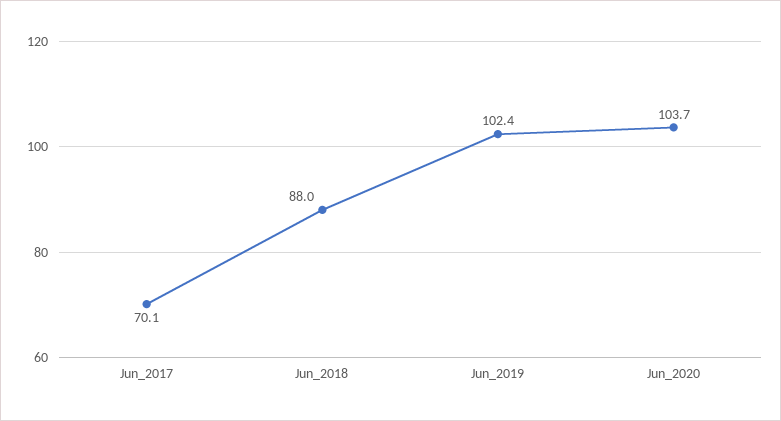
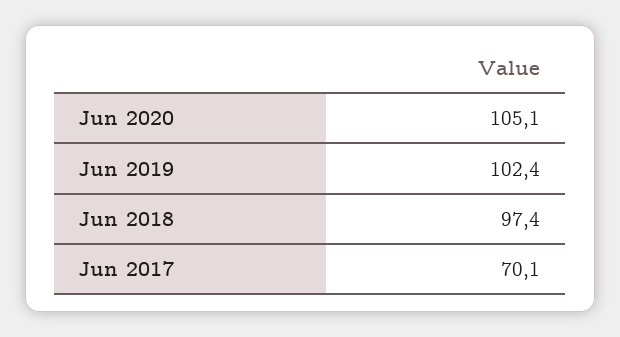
Jun_2018: 88 -> 97.4
Jun_2020: 103.7 -> 105.1

